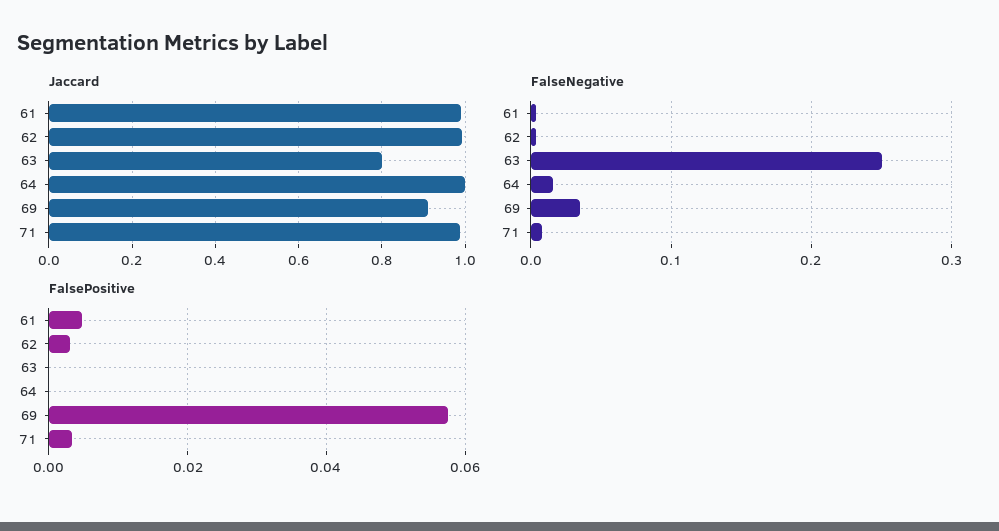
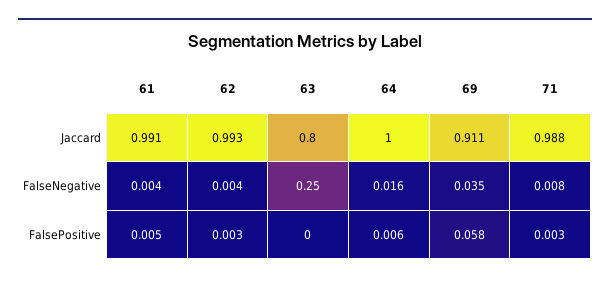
FalsePositive, 64: 0 -> 0.006

